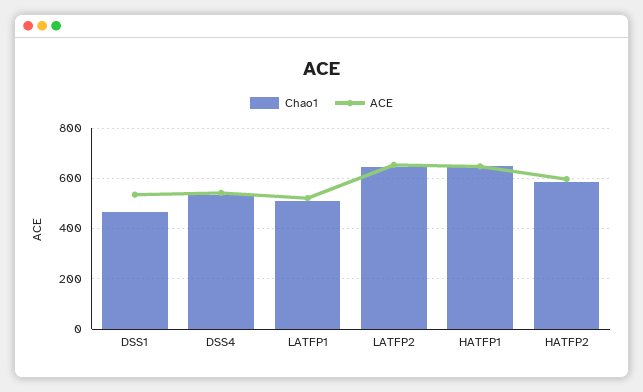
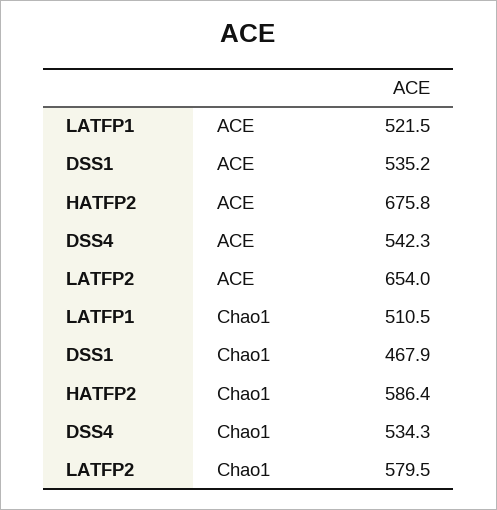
Chao1, LATFP2: 650 -> 579.5
Chao1, HATFP1: 650 -> none
ACE, HATFP1: 650 -> none
ACE, HATFP2: 600 -> 675.8

